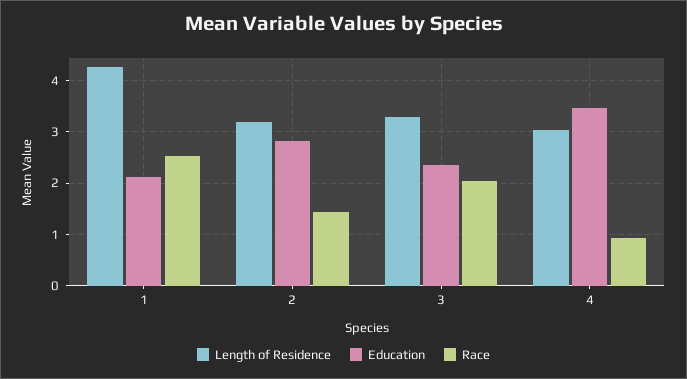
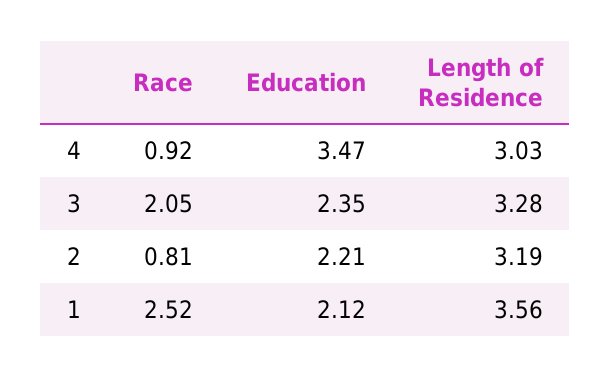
Length of Residence, 1: 4.2 -> 3.56
Education, 2: 2.8 -> 2.21
Race, 2: 1.4 -> 0.81

